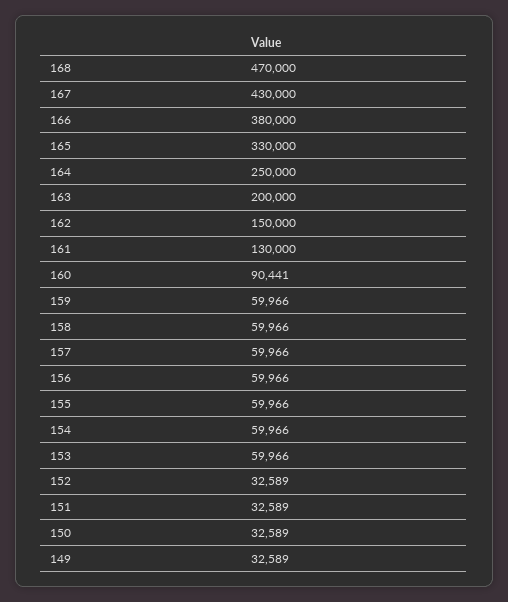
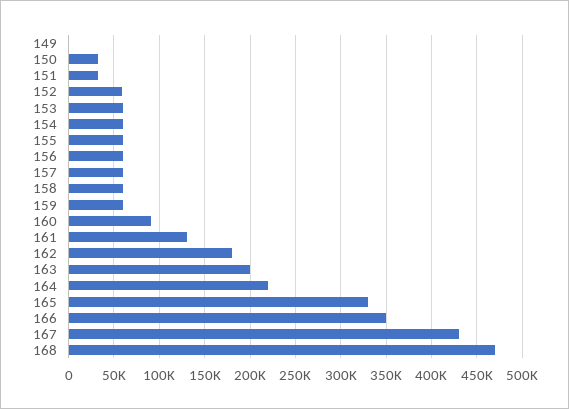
166: 380000 -> 350000
164: 250000 -> 220000
162: 150000 -> 180000
152: 32589 -> 60000
149: 32589 -> 0

